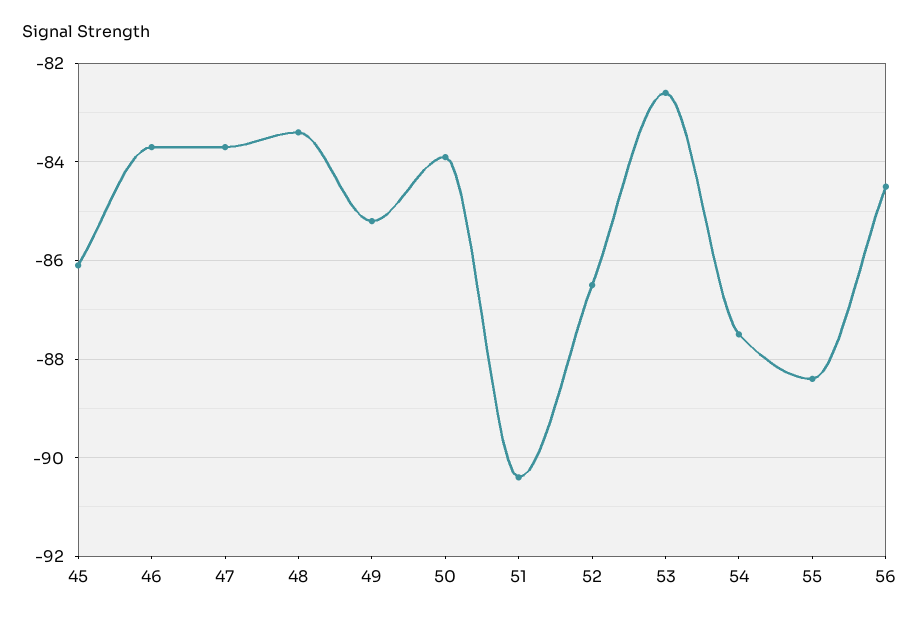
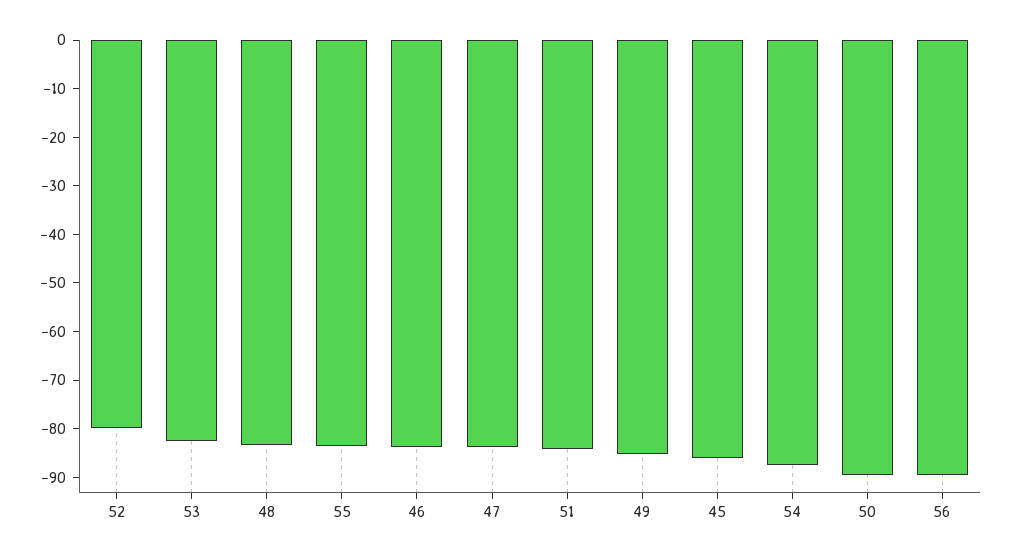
50: -84 -> -90
51: -90.5 -> -84
52: -86.5 -> -80
55: -88.5 -> -84
56: -84.5 -> -90

